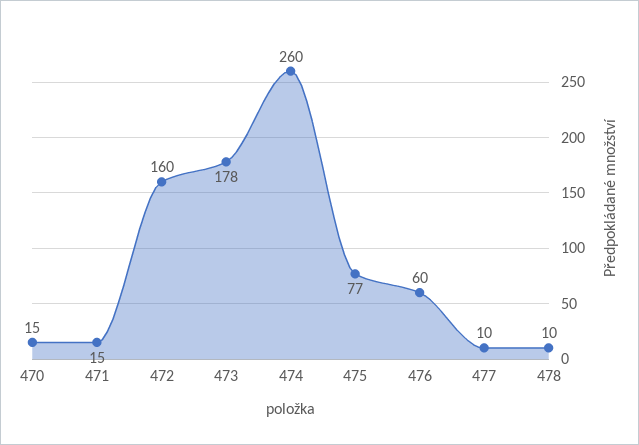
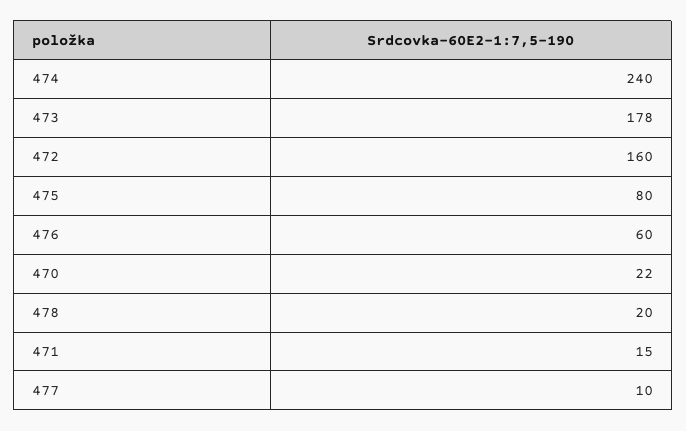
470: 15 -> 22
474: 260 -> 240
475: 77 -> 80
478: 10 -> 20

